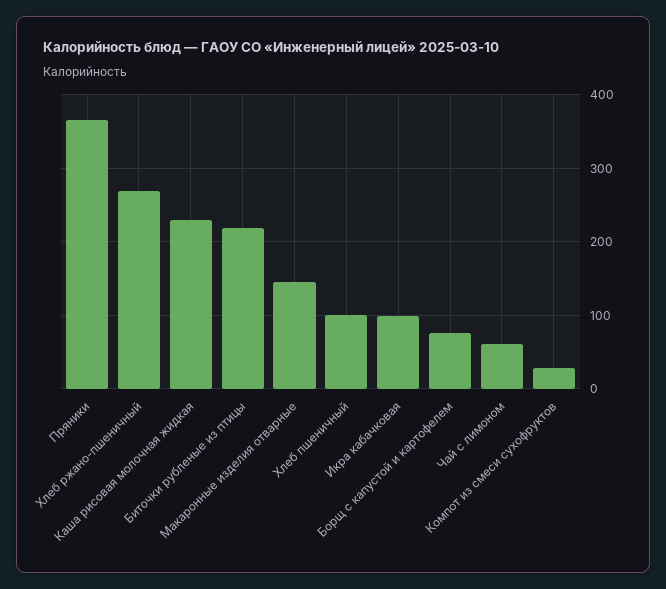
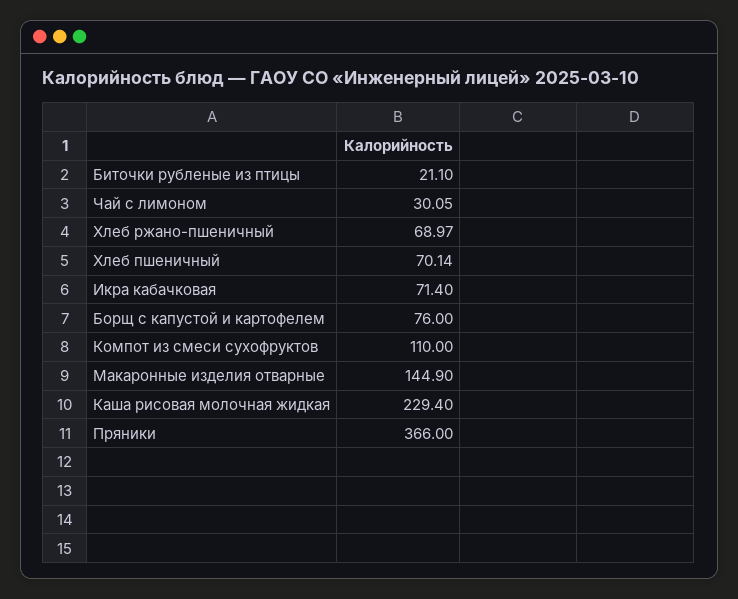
Хлеб ржано-пшеничный: 270 -> 68.97
Биточки рубленые из птицы: 220 -> 21.1
Хлеб пшеничный: 100 -> 70.14
Икра кабачковая: 100 -> 71.4
Чай с лимоном: 60 -> 30.05
Компот из смеси сухофруктов: 30 -> 110

